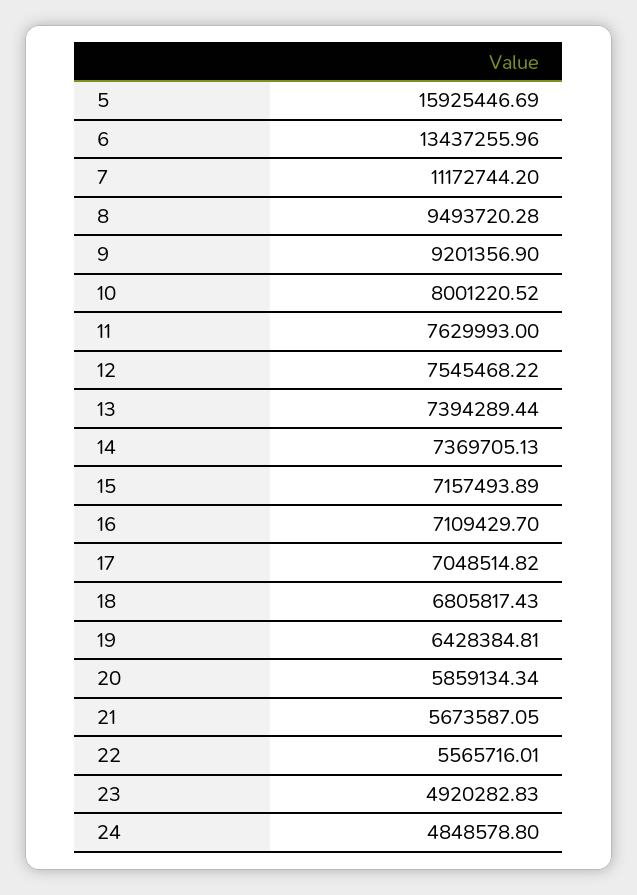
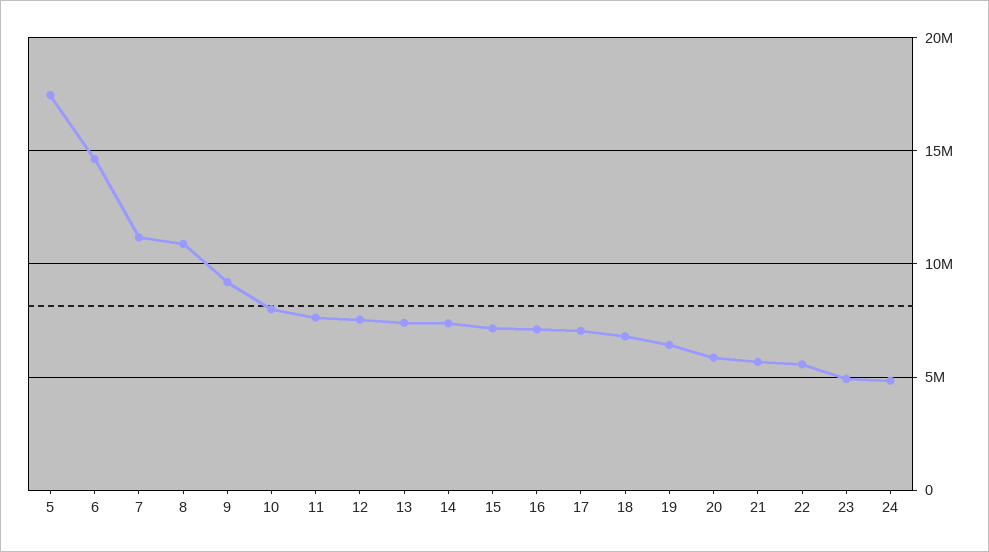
5: 15925446.69 -> 17500000
6: 13437255.96 -> 14500000
8: 9493720.28 -> 11000000

